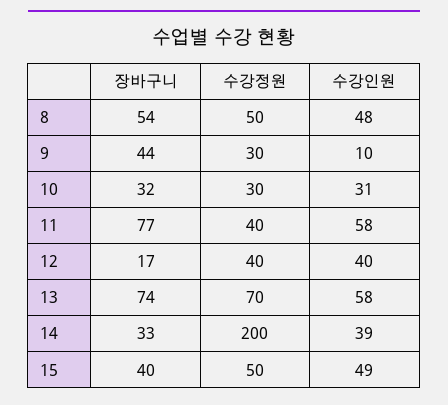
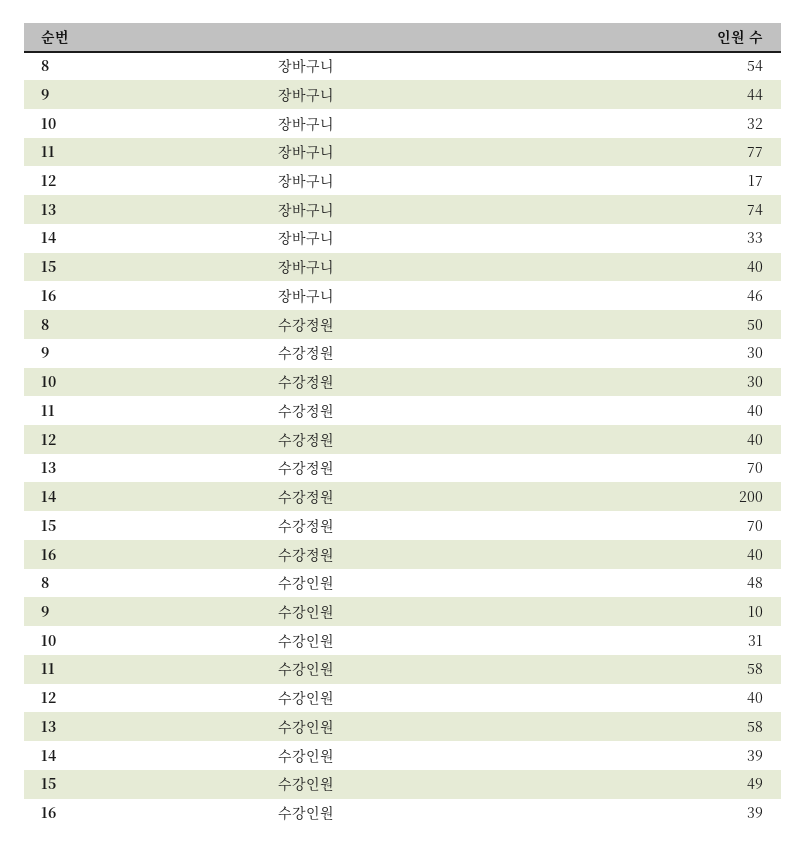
수강정원, 15: 50 -> 70
장바구니, 16: none -> 46
수강정원, 16: none -> 40
수강인원, 16: none -> 39

